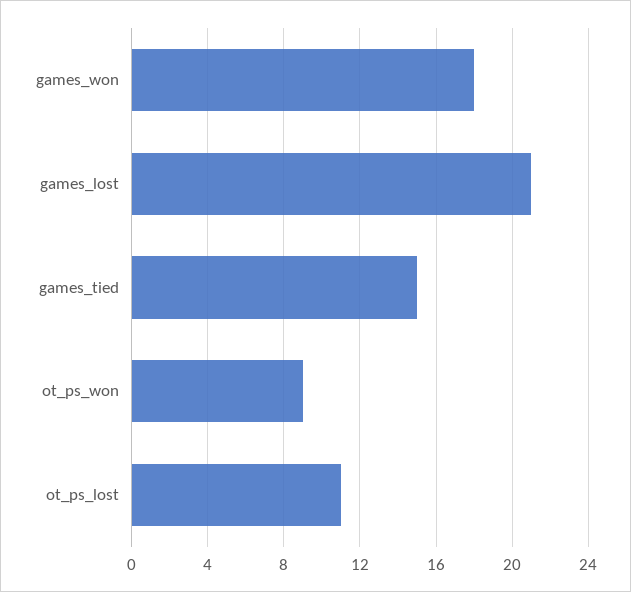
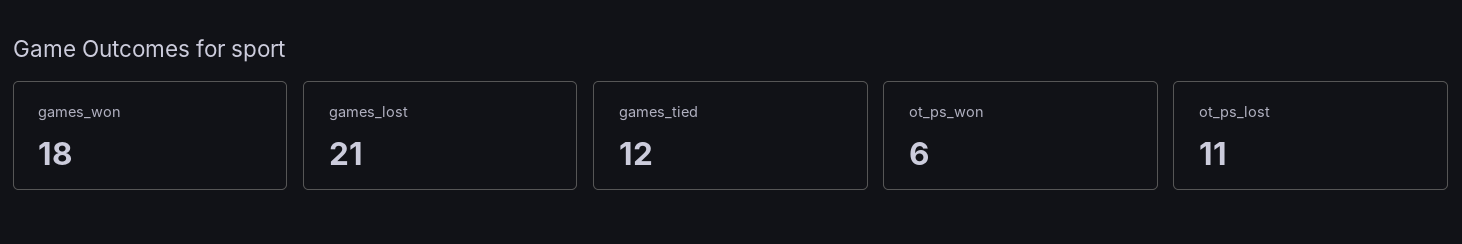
games_tied: 15 -> 12
ot_ps_won: 9 -> 6

